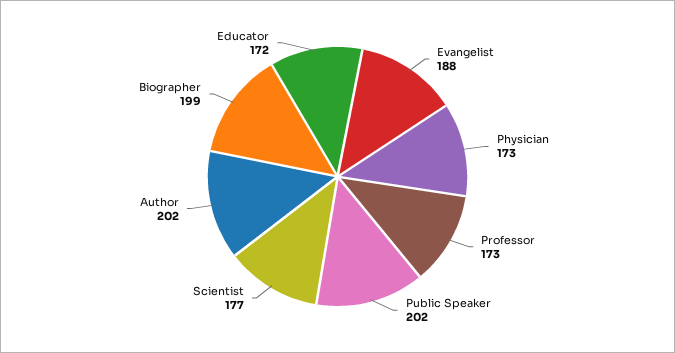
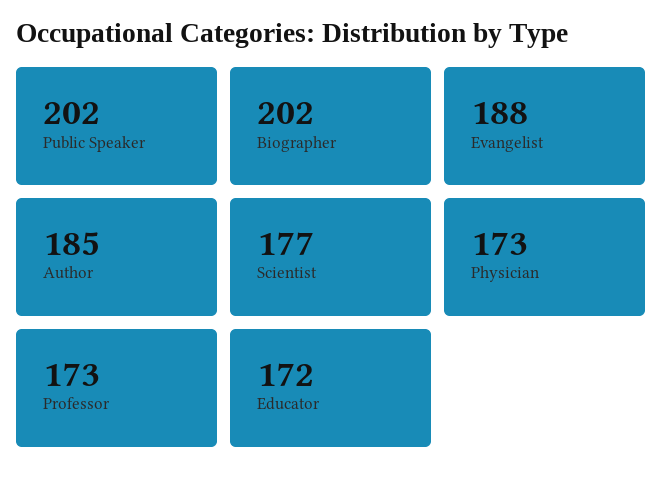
Author: 202 -> 185
Biographer: 199 -> 202

